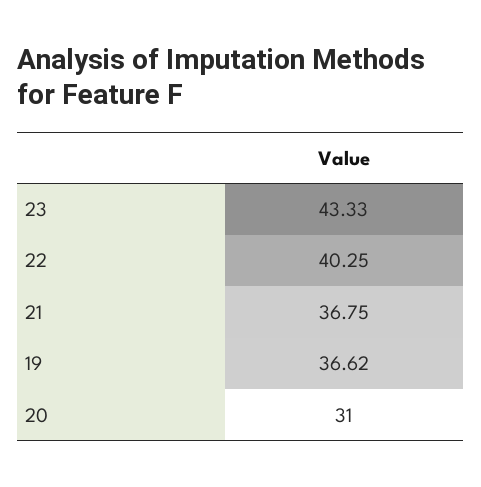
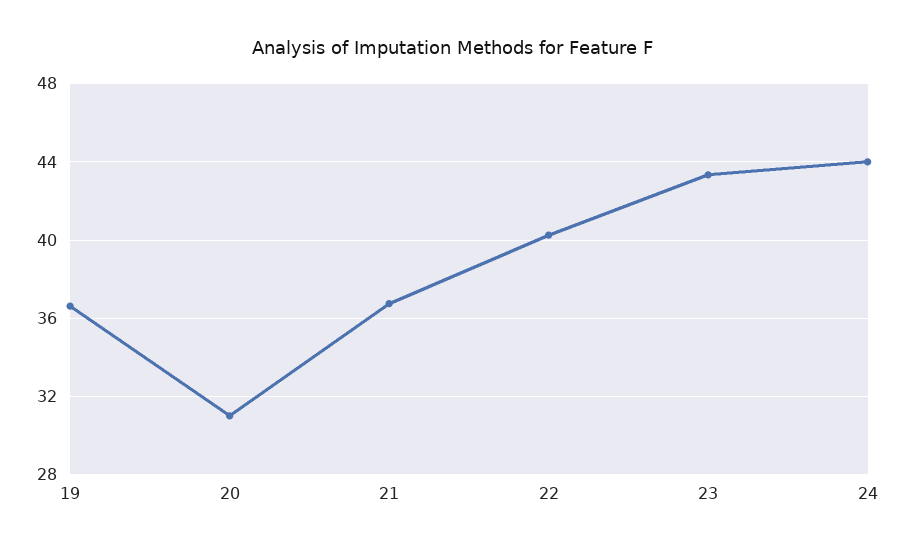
24: none -> 44

